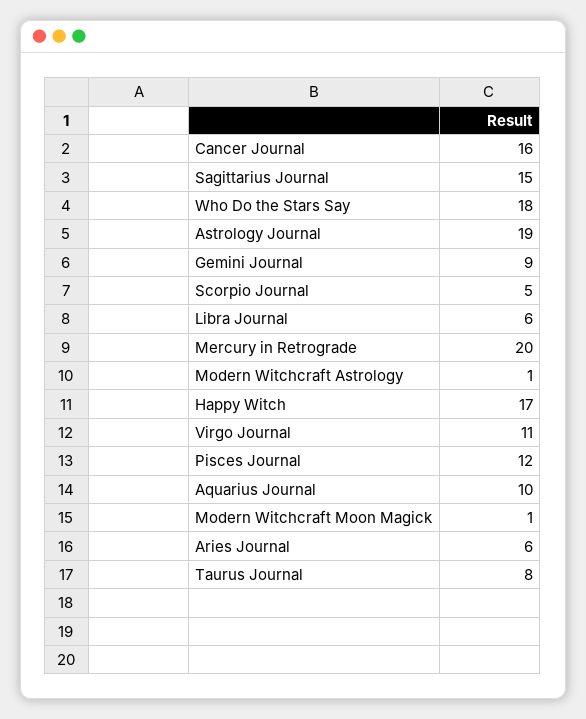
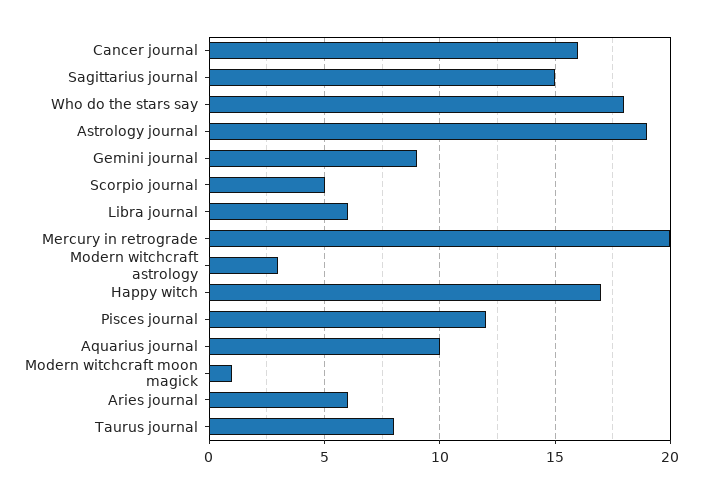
Modern Witchcraft Astrology: 1 -> 3
Virgo Journal: 11 -> none

